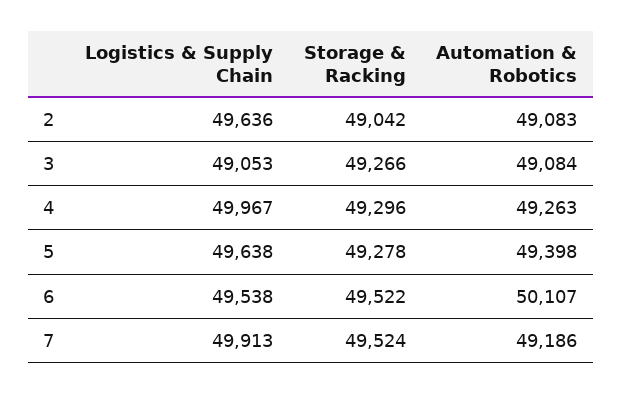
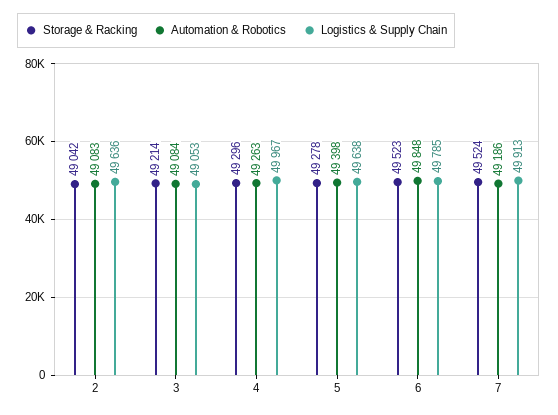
Storage & Racking, 3: 49266 -> 49214
Logistics & Supply Chain, 6: 49538 -> 49785
Storage & Racking, 6: 49522 -> 49523
Automation & Robotics, 6: 50107 -> 49848

